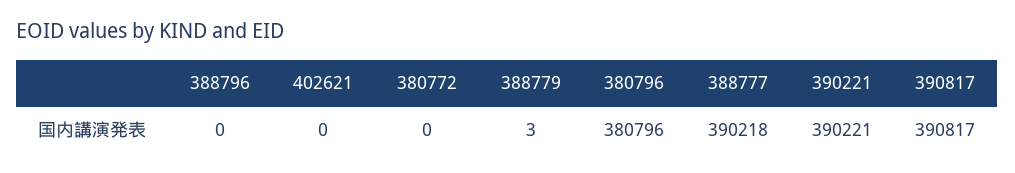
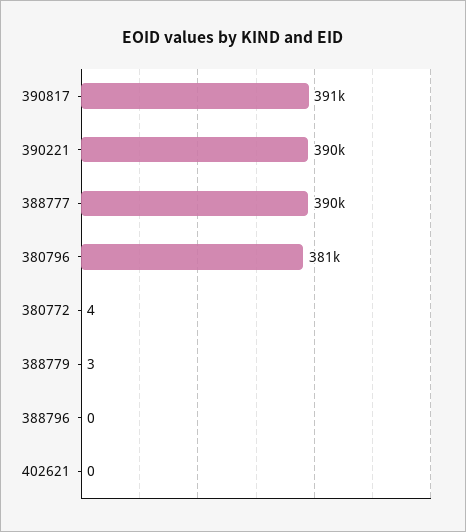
380772: 0 -> 4

